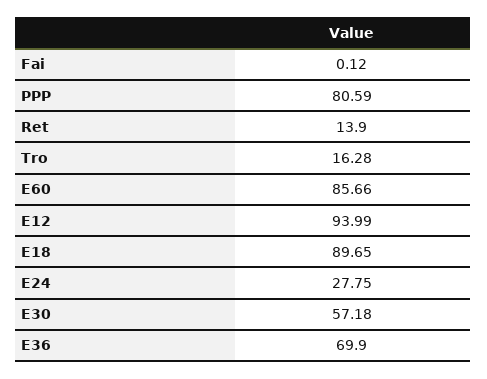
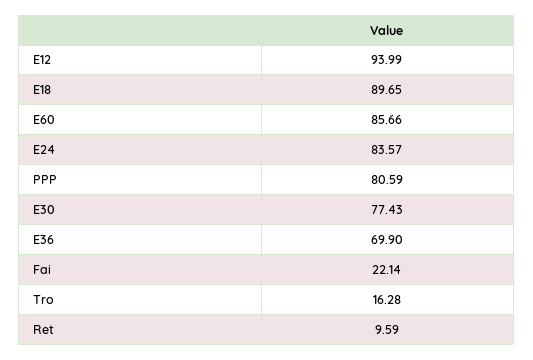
Fai: 0.12 -> 22.14
Ret: 13.9 -> 9.59
E24: 27.75 -> 83.57
E30: 57.18 -> 77.43

